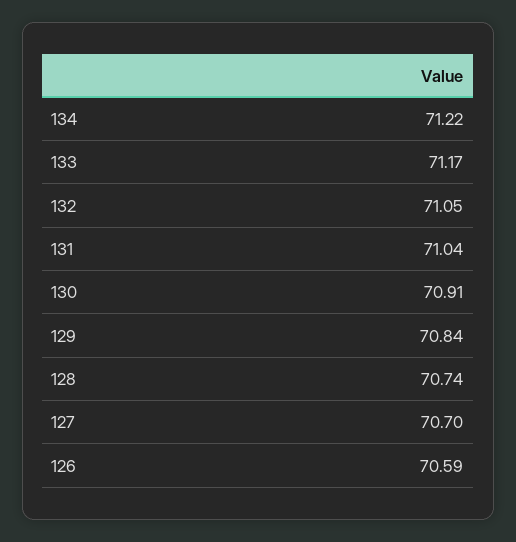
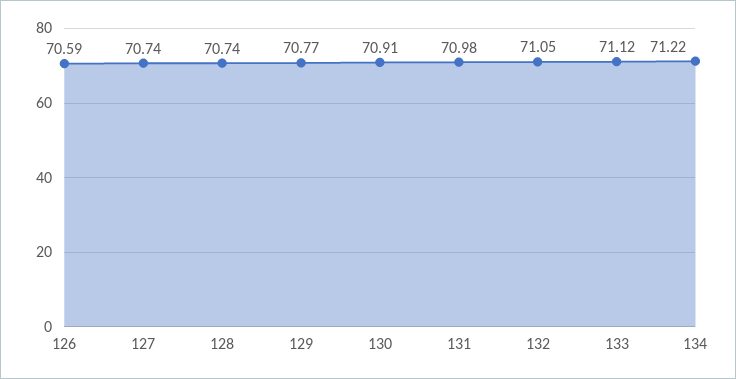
133: 71.17 -> 71.12
131: 71.04 -> 70.98
129: 70.84 -> 70.77
127: 70.7 -> 70.74

